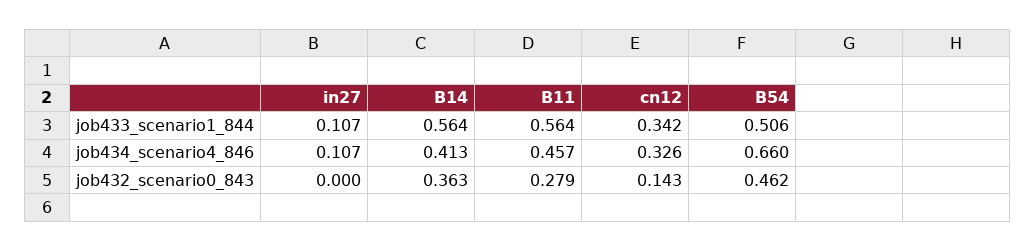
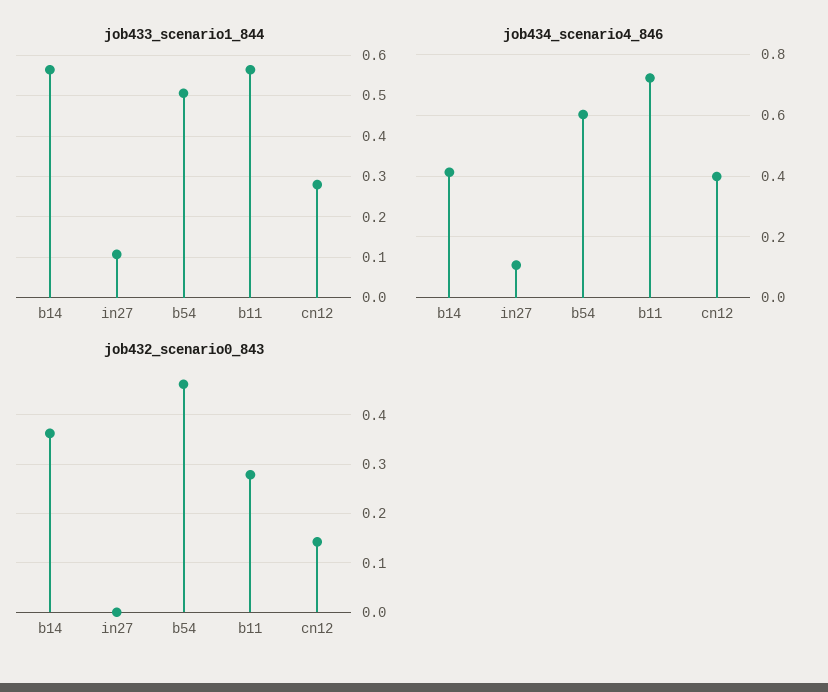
job433_scenario1_844, cn12: 0.342 -> 0.28
job434_scenario4_846, B11: 0.457 -> 0.72
job434_scenario4_846, cn12: 0.326 -> 0.4
job434_scenario4_846, B54: 0.66 -> 0.6

